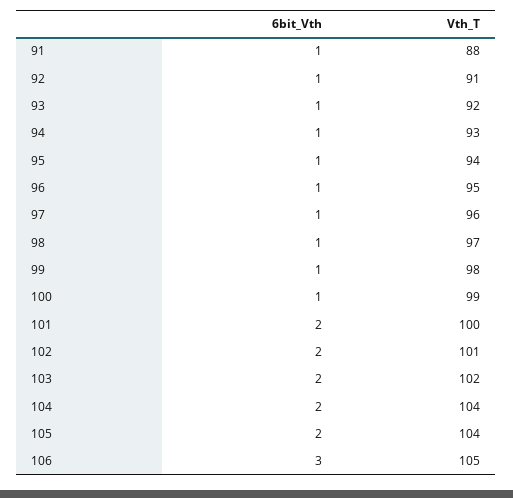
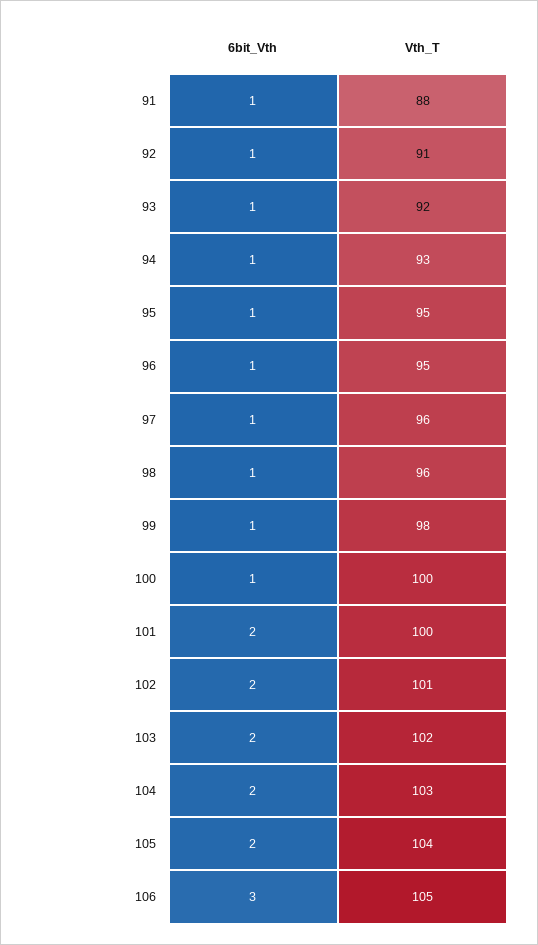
Vth_T, 95: 94 -> 95
Vth_T, 98: 97 -> 96
Vth_T, 100: 99 -> 100
Vth_T, 104: 104 -> 103

